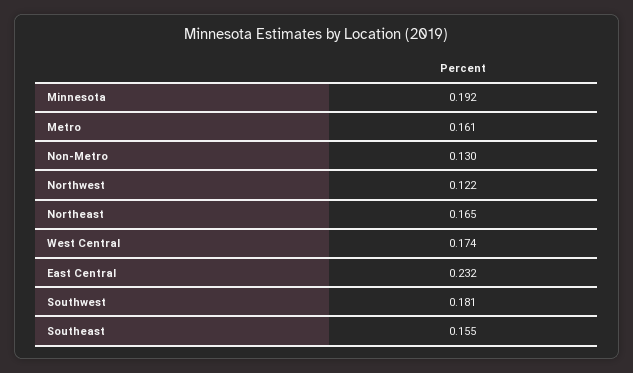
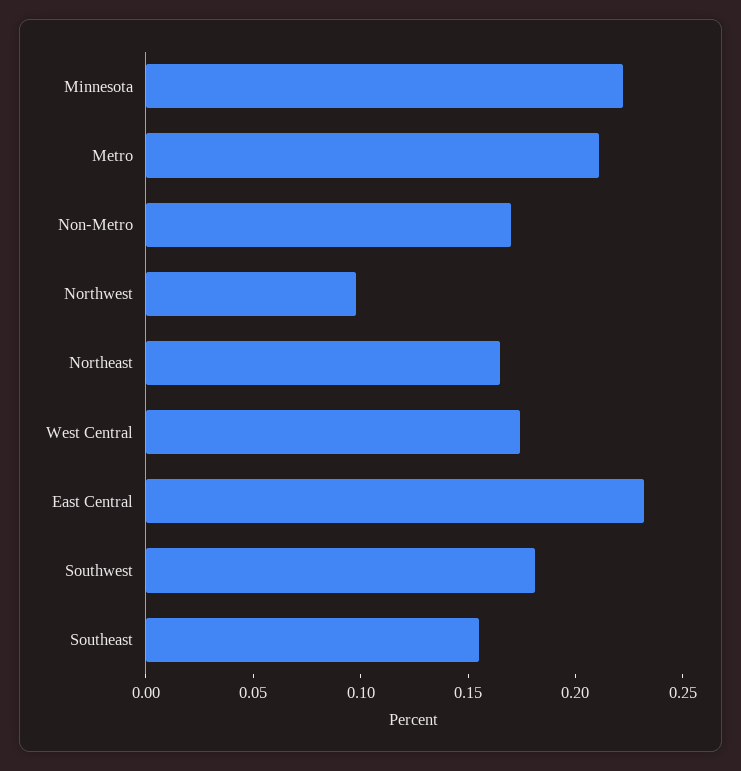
Minnesota: 0.192 -> 0.22
Metro: 0.161 -> 0.21
Non-Metro: 0.13 -> 0.17
Northwest: 0.122 -> 0.1

